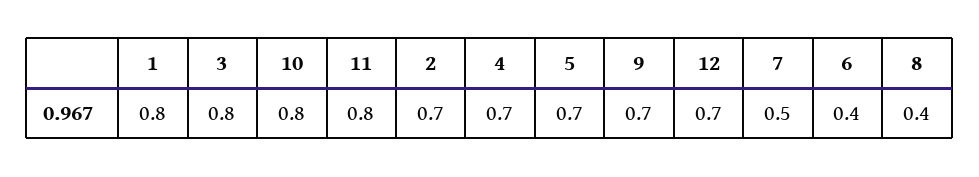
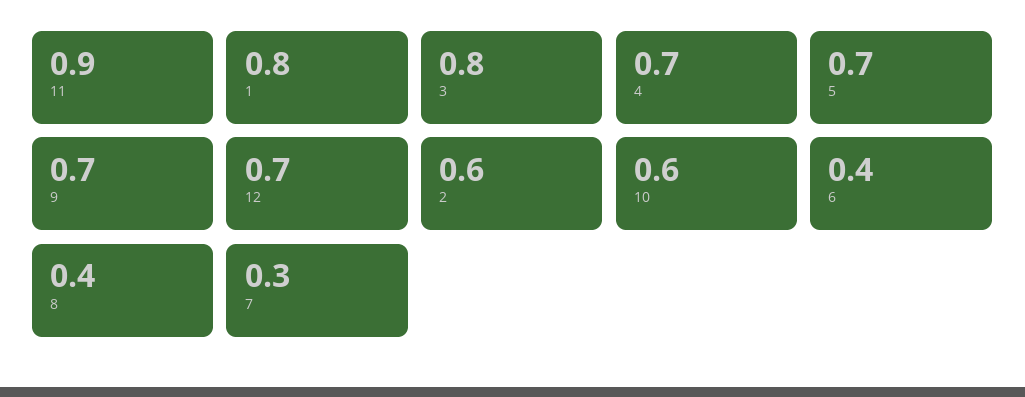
10: 0.8 -> 0.6
11: 0.8 -> 0.9
2: 0.7 -> 0.6
7: 0.5 -> 0.3

